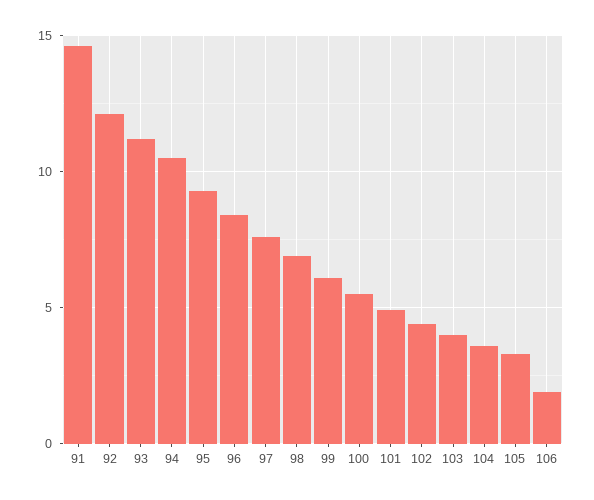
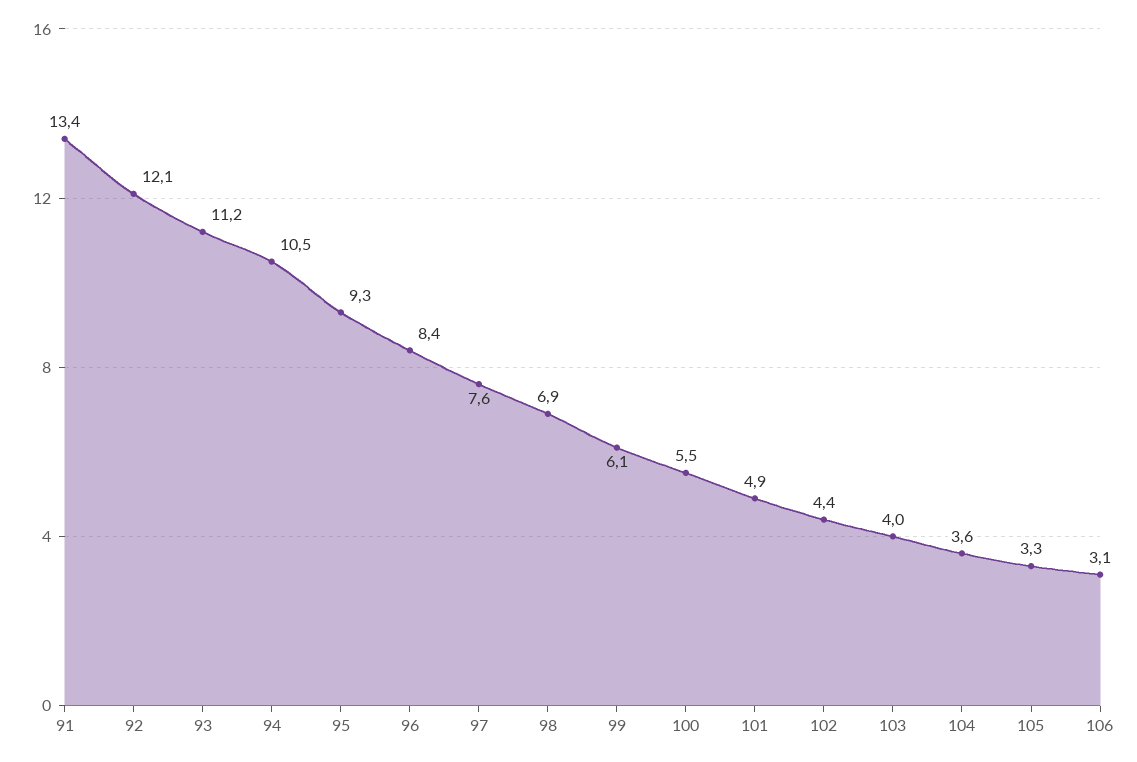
91: 14.5 -> 13.4
106: 2 -> 3.1

